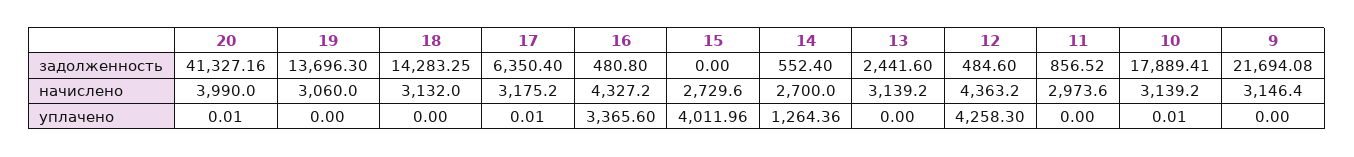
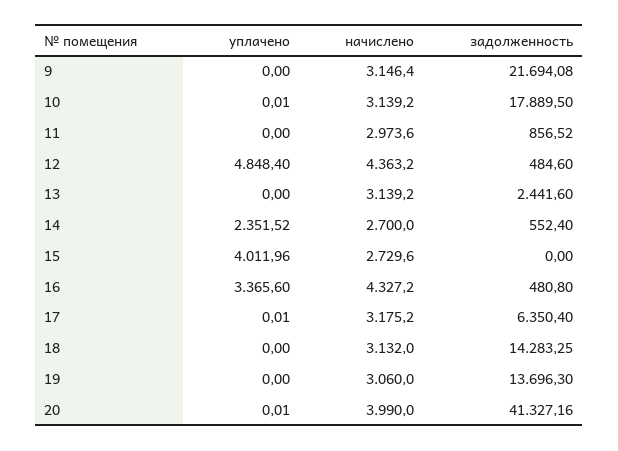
10, задолженность: 17889.41 -> 17889.5
14, уплачено: 1264.36 -> 2351.52
12, уплачено: 4258.3 -> 4848.4

